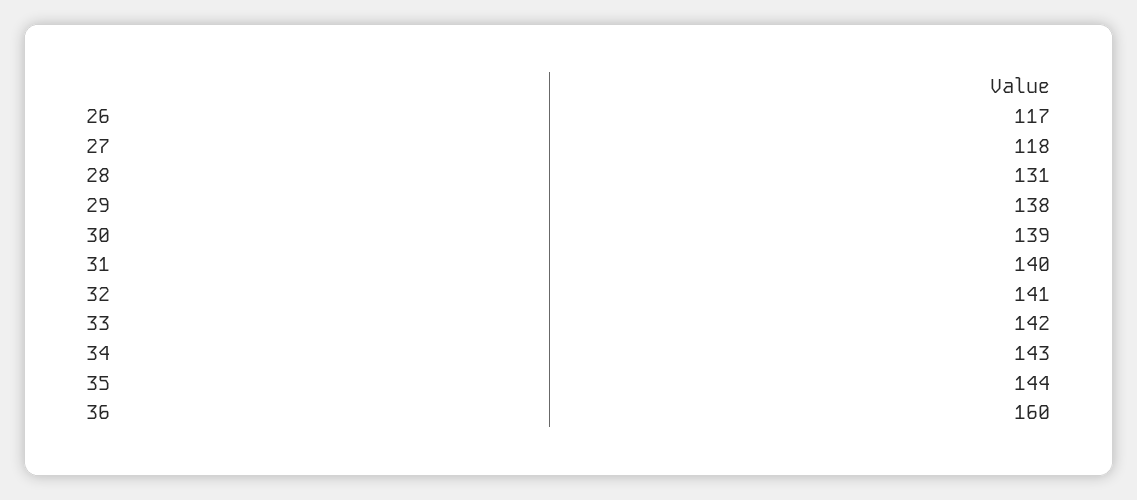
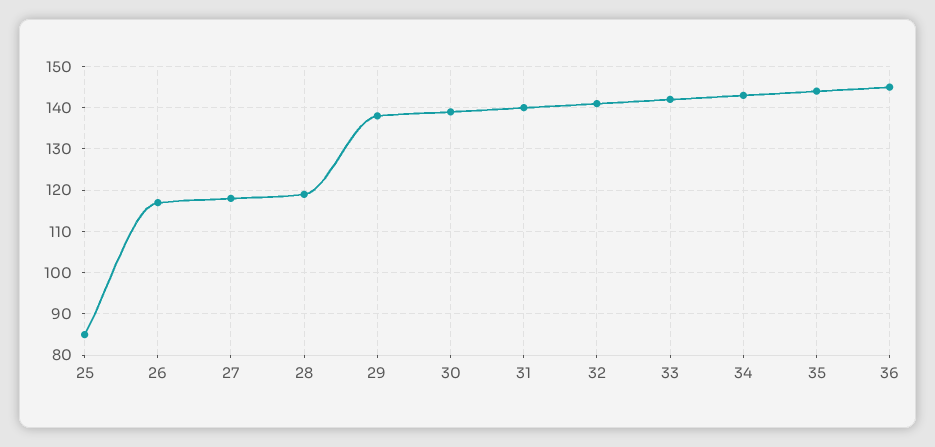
28: 131 -> 120
36: 160 -> 145
25: none -> 85

